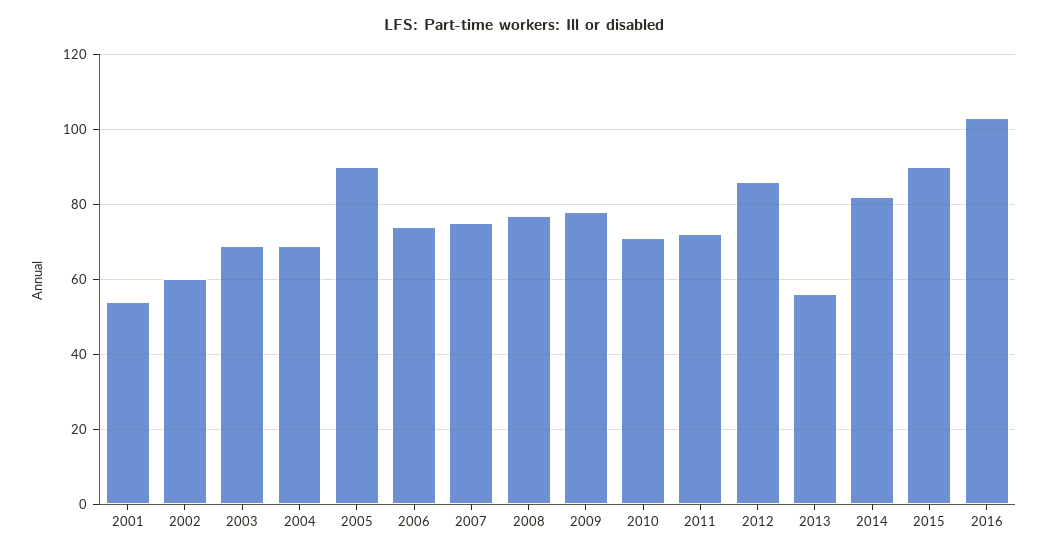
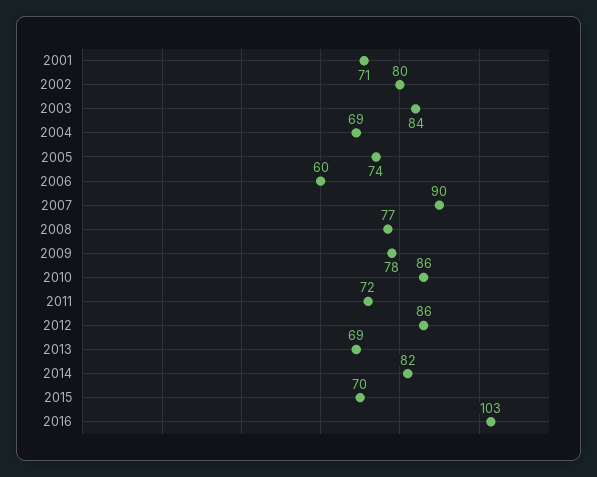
2001: 55 -> 71
2002: 60 -> 80
2003: 70 -> 84
2005: 90 -> 74
2006: 75 -> 60
2007: 75 -> 90
2010: 70 -> 86
2013: 55 -> 69
2015: 90 -> 70

